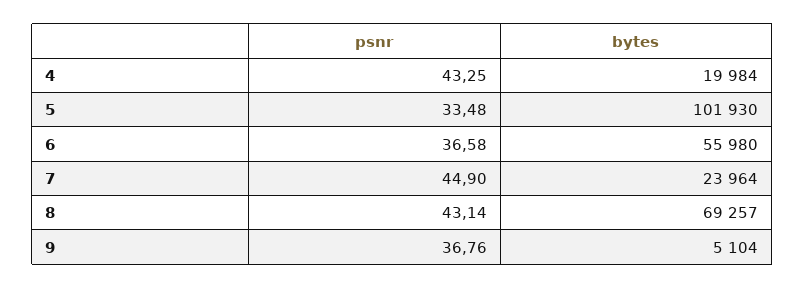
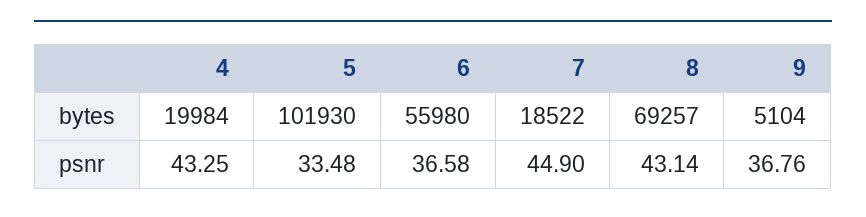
bytes, 7: 23964 -> 18522

